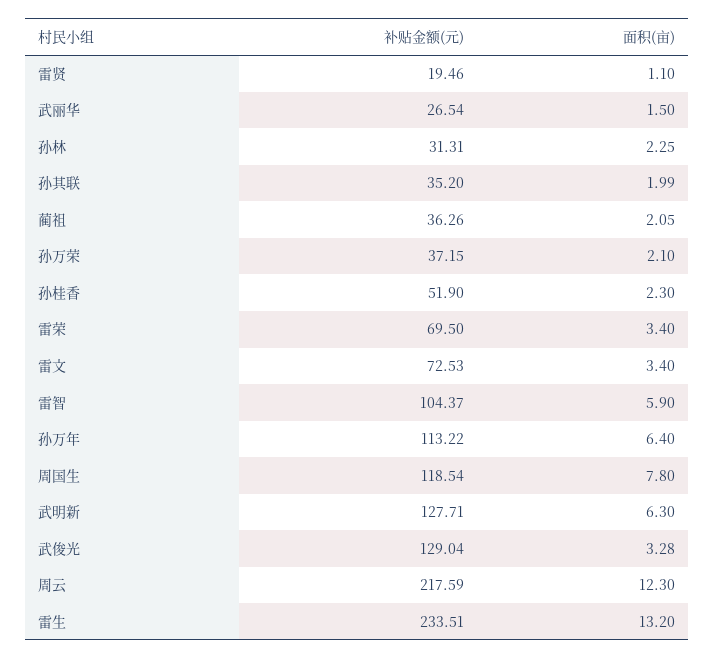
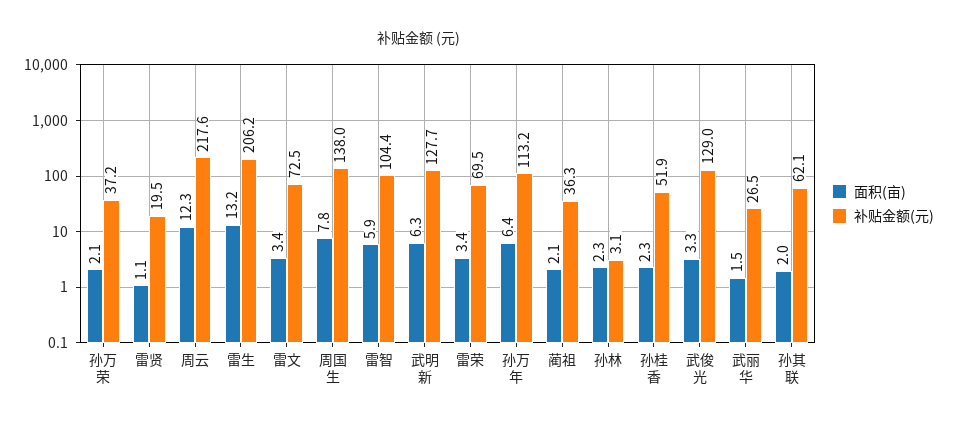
补贴金额(元), 孙林: 31.31 -> 3.1
补贴金额(元), 孙其联: 35.2 -> 62.1
补贴金额(元), 周国生: 118.54 -> 138
补贴金额(元), 雷生: 233.51 -> 206.2

